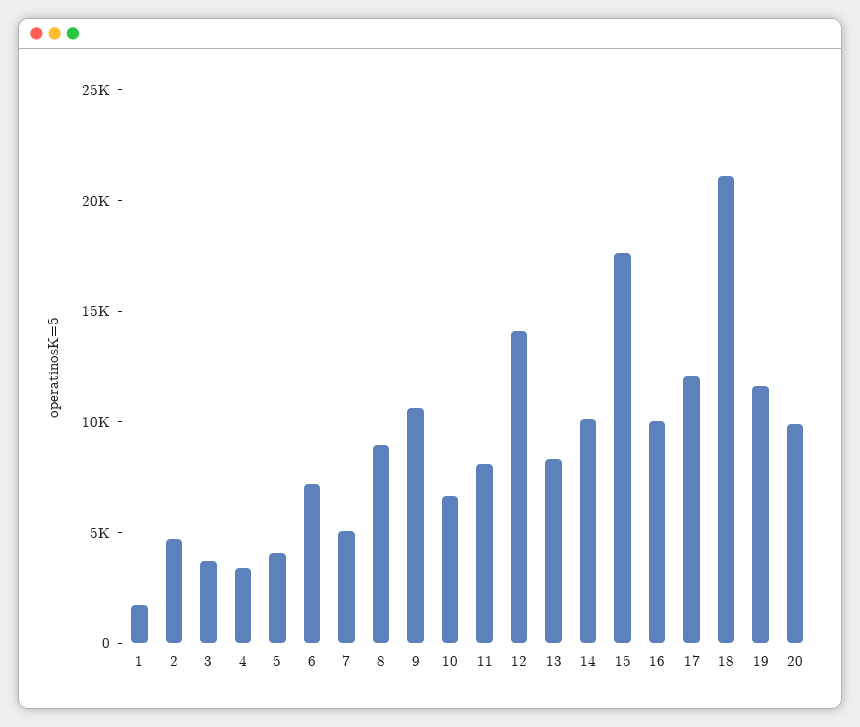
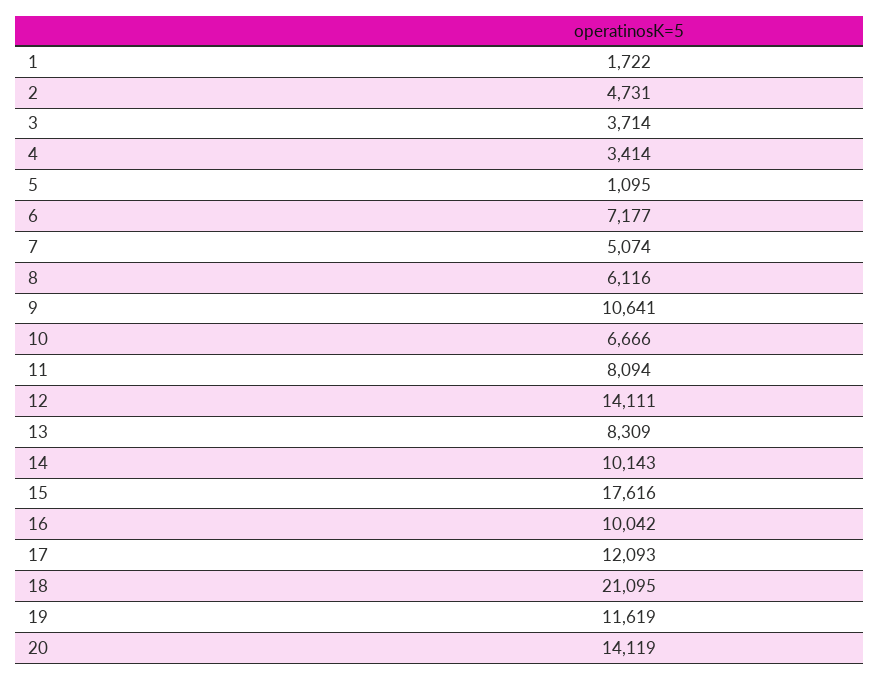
5: 4000 -> 1095
8: 9000 -> 6116
20: 10000 -> 14119

